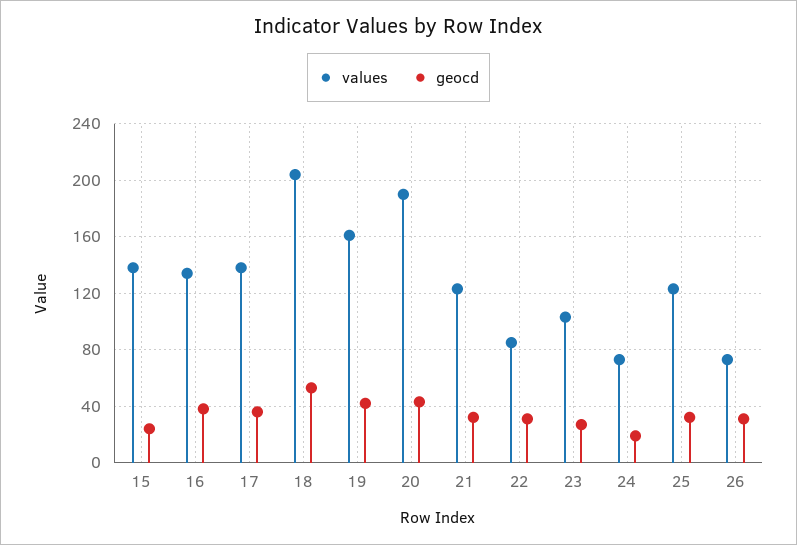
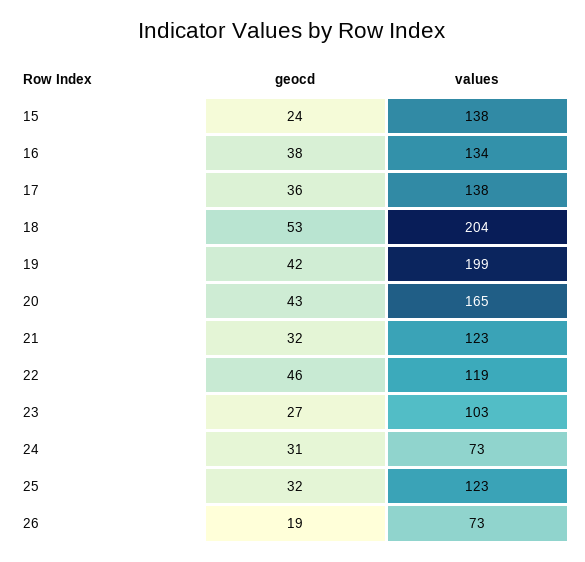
values, 19: 160 -> 199
values, 20: 190 -> 165
values, 22: 85 -> 119
geocd, 22: 30 -> 46
geocd, 24: 20 -> 31
geocd, 26: 30 -> 19

